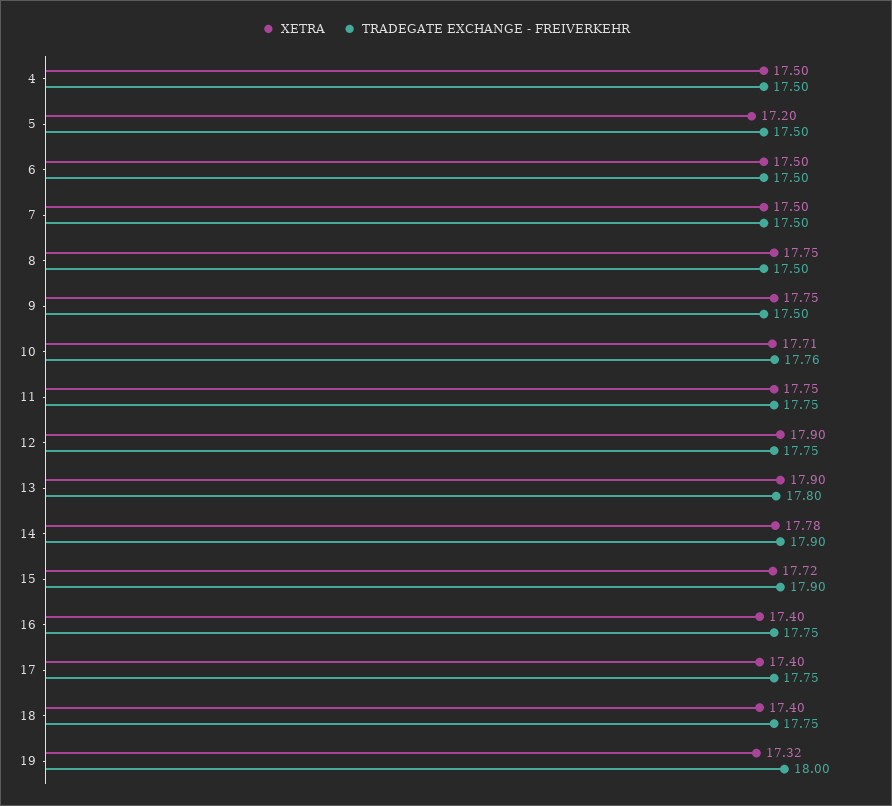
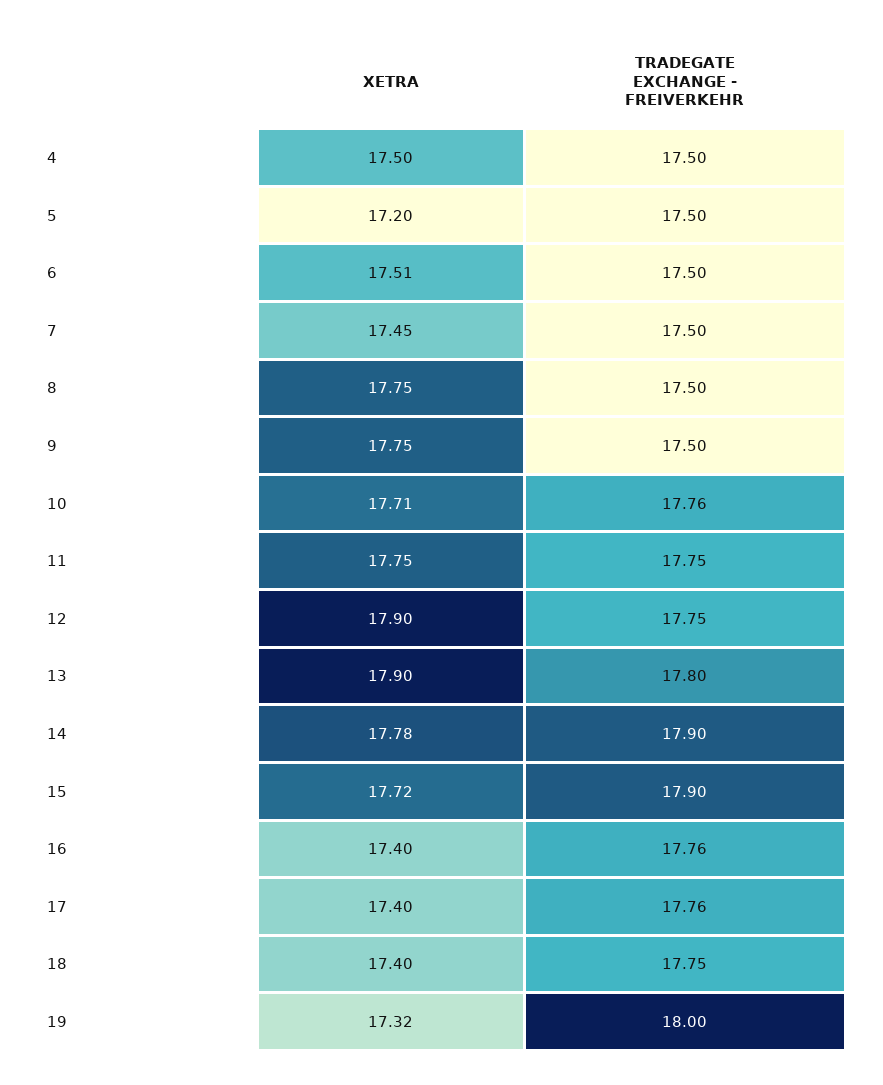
XETRA, 6: 17.5 -> 17.51
XETRA, 7: 17.5 -> 17.45
TRADEGATE EXCHANGE - FREIVERKEHR, 16: 17.75 -> 17.76
TRADEGATE EXCHANGE - FREIVERKEHR, 17: 17.75 -> 17.76

